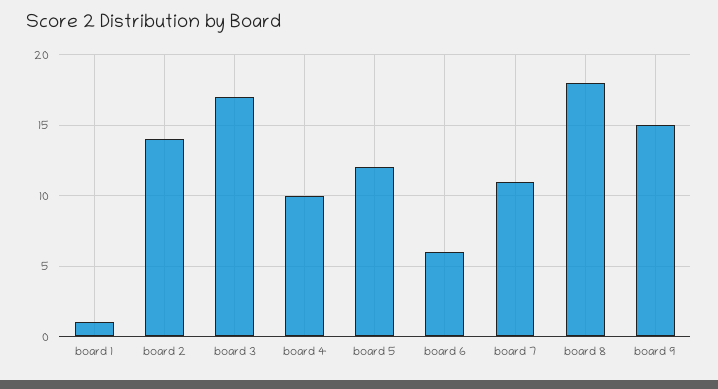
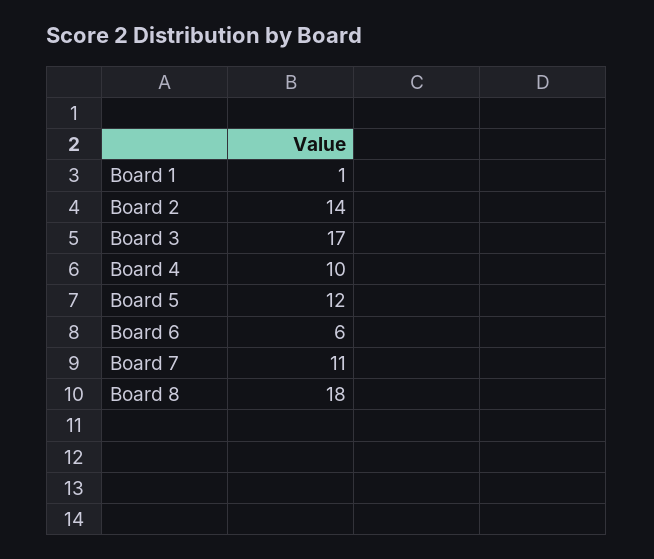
board 9: 15 -> none

